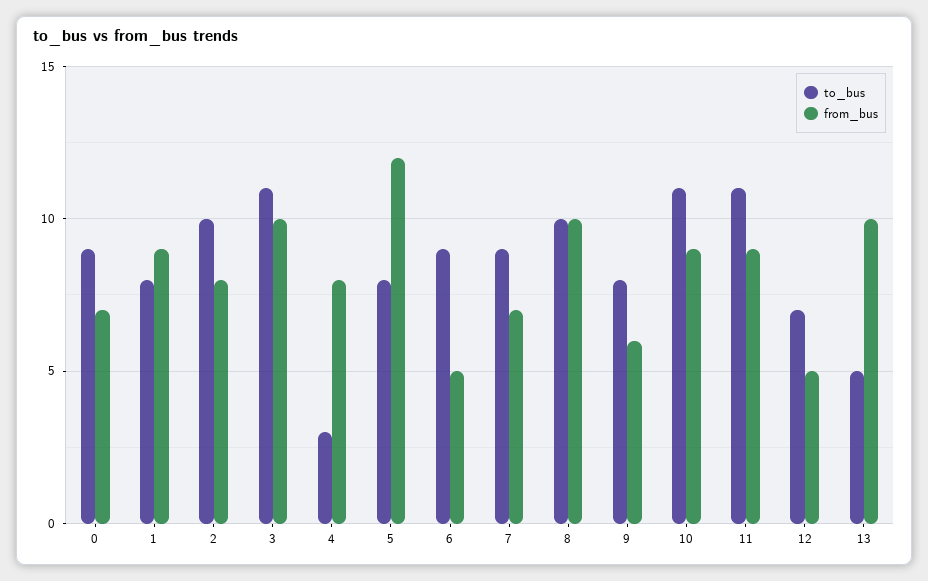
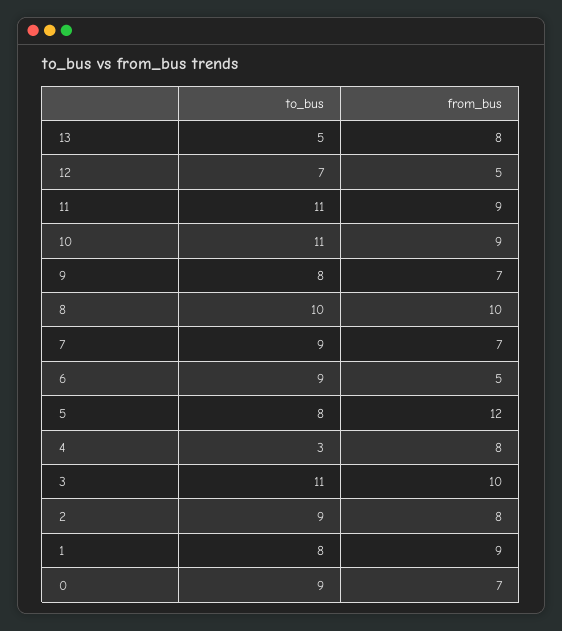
to_bus, 2: 10 -> 9
from_bus, 9: 6 -> 7
from_bus, 13: 10 -> 8

